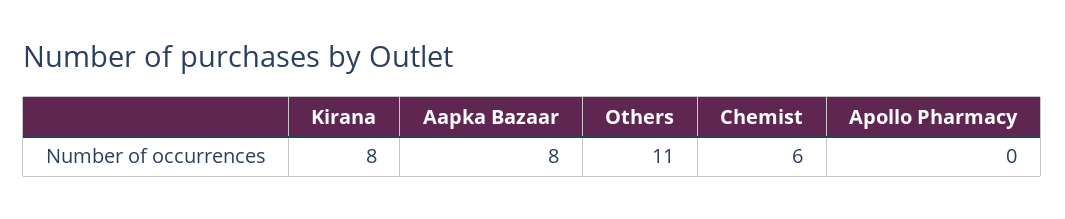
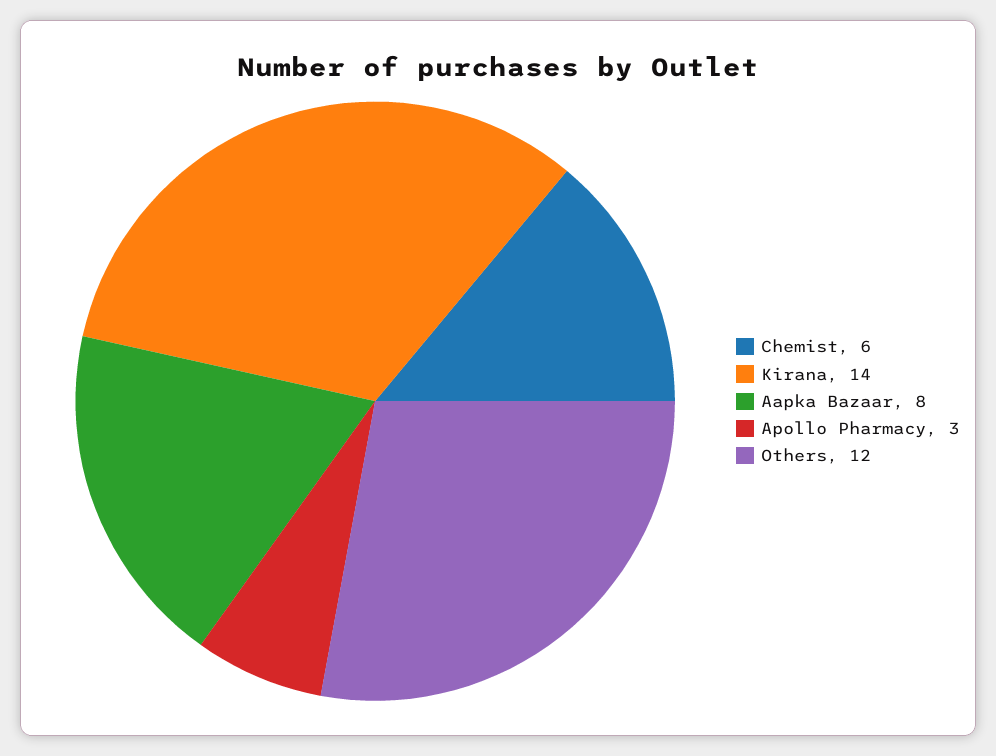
Kirana: 8 -> 14
Others: 11 -> 12
Apollo Pharmacy: 0 -> 3

